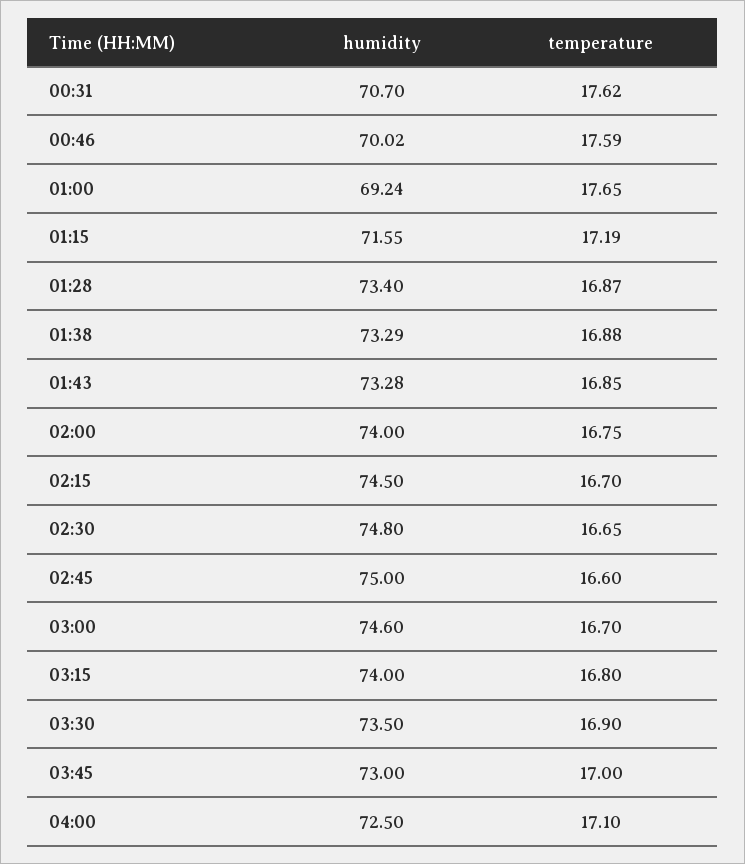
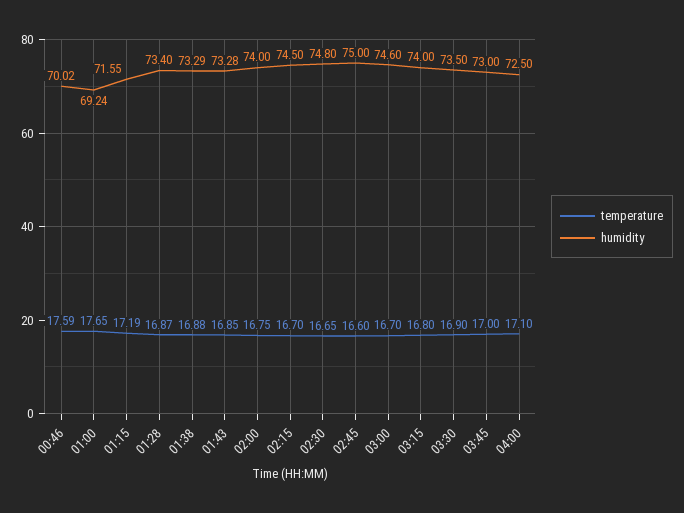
humidity, 00:31: 70.7 -> none
temperature, 00:31: 17.62 -> none

